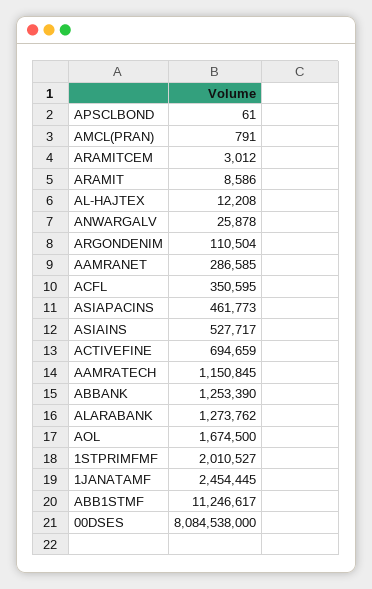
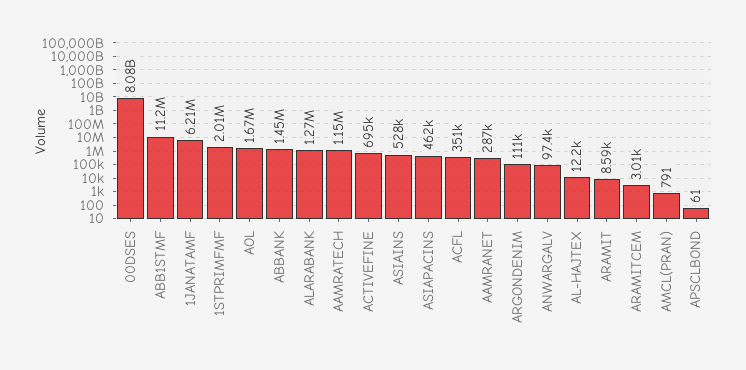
ANWARGALV: 25878 -> 97400
ABBANK: 1253390 -> 1450000
1JANATAMF: 2454445 -> 6210000

